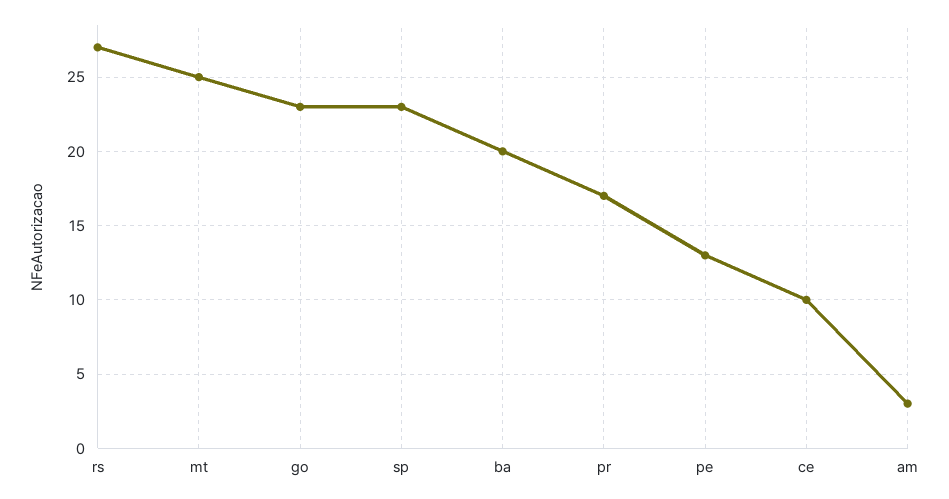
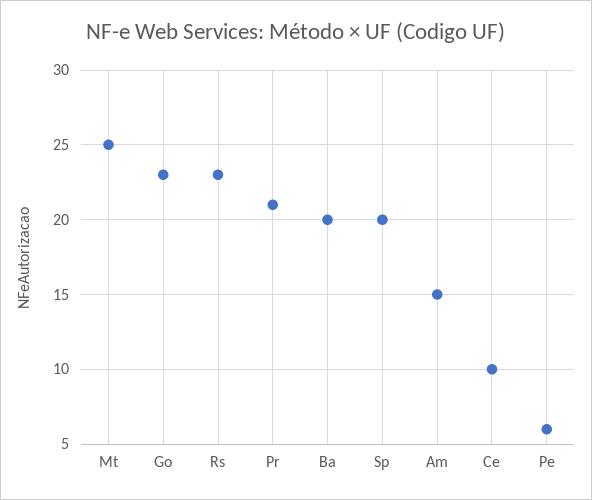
rs: 27 -> 23
sp: 23 -> 20
pr: 17 -> 21
pe: 13 -> 6
am: 3 -> 15

